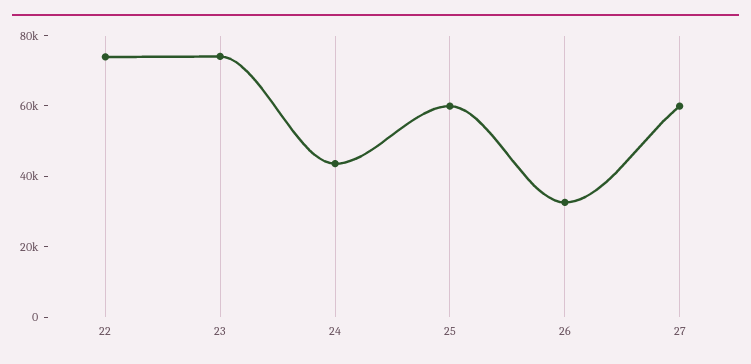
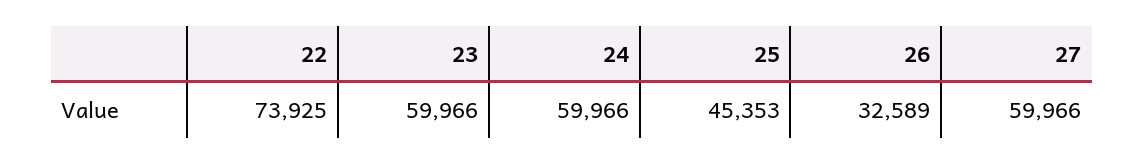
23: 75000 -> 59966
24: 45000 -> 59966
25: 60000 -> 45353

